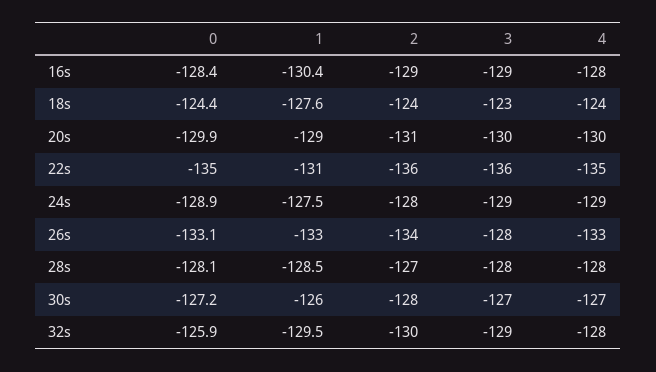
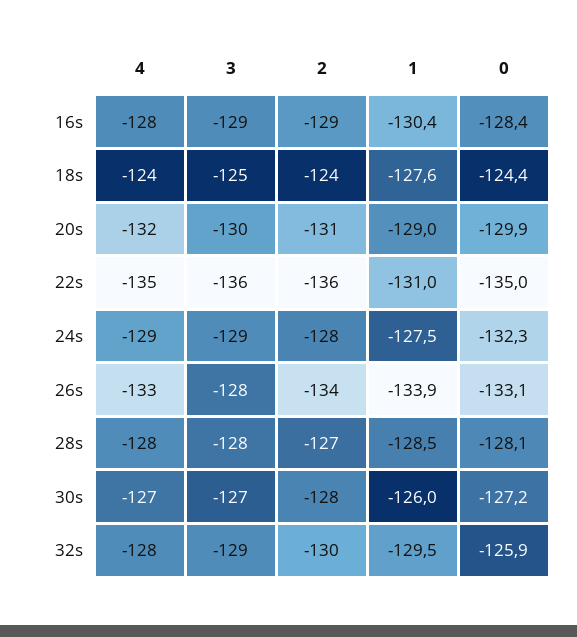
3, 18s: -123 -> -125
4, 20s: -130 -> -132
0, 24s: -128.9 -> -132.3
1, 26s: -133 -> -133.9

